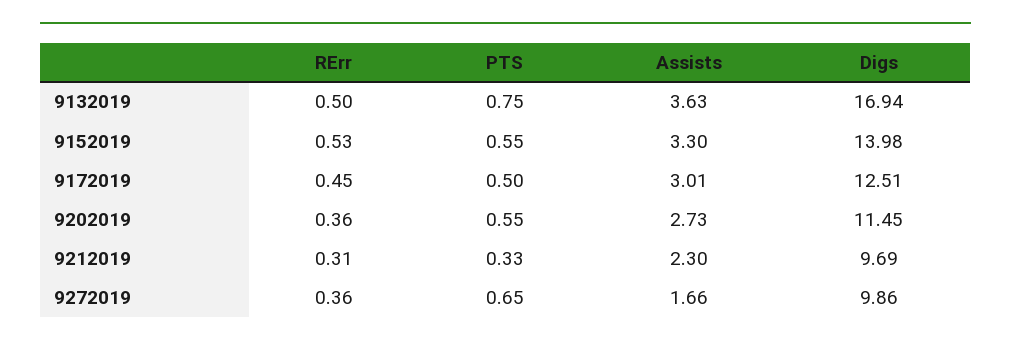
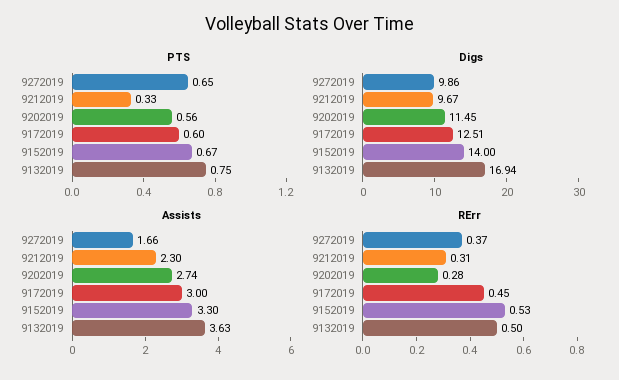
PTS, 9152019: 0.55 -> 0.67
Digs, 9152019: 13.98 -> 14
PTS, 9172019: 0.5 -> 0.6
Assists, 9172019: 3.01 -> 3
RErr, 9202019: 0.36 -> 0.28
PTS, 9202019: 0.55 -> 0.56
Assists, 9202019: 2.73 -> 2.74
Digs, 9212019: 9.69 -> 9.67
RErr, 9272019: 0.36 -> 0.37

